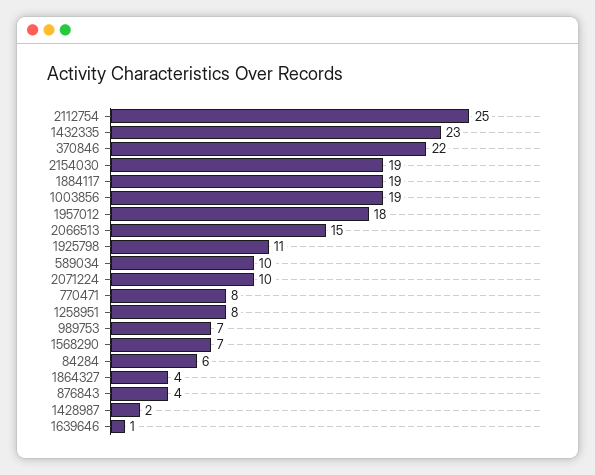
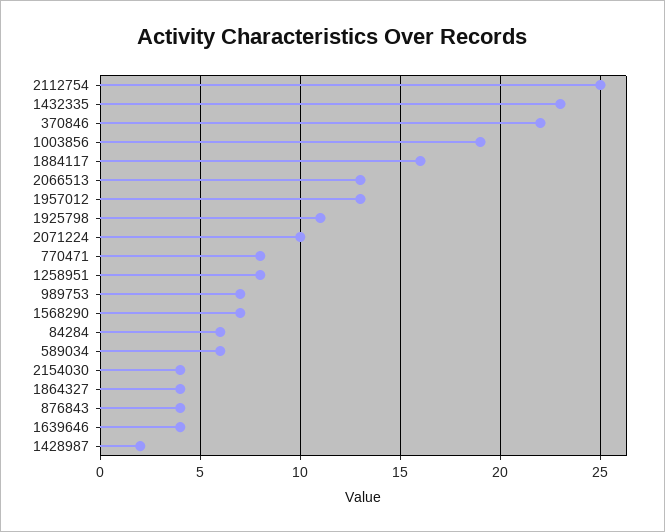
2154030: 19 -> 4
1884117: 19 -> 16
1957012: 18 -> 13
2066513: 15 -> 13
589034: 10 -> 6
1639646: 1 -> 4

